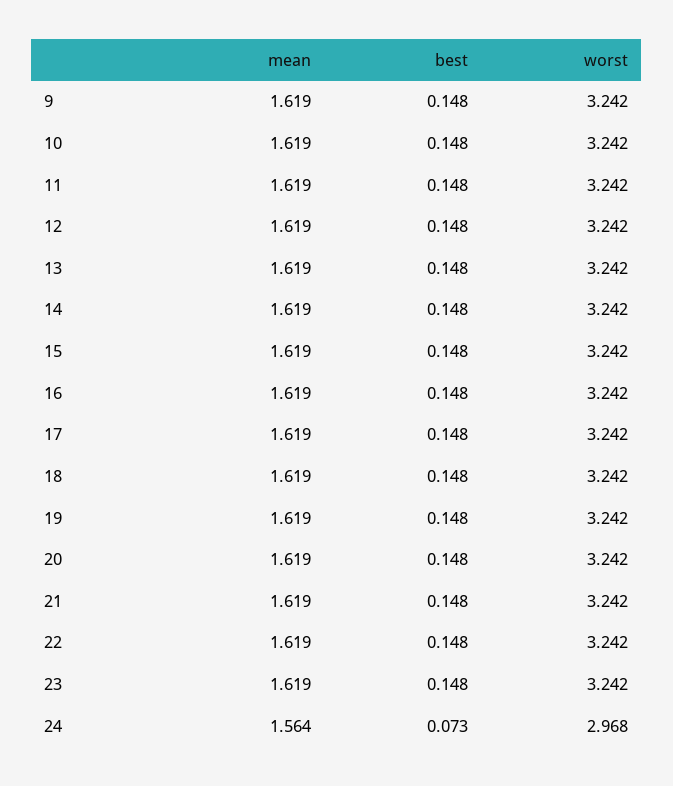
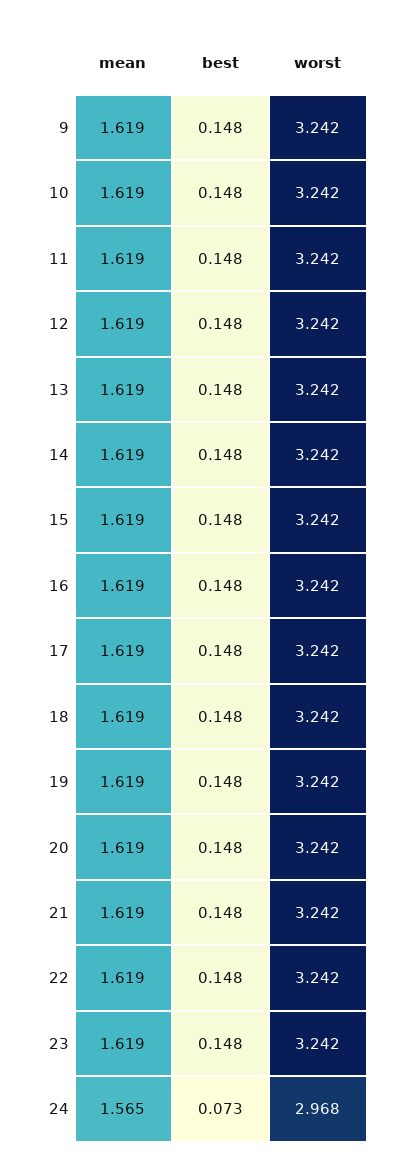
mean, 24: 1.564 -> 1.565

